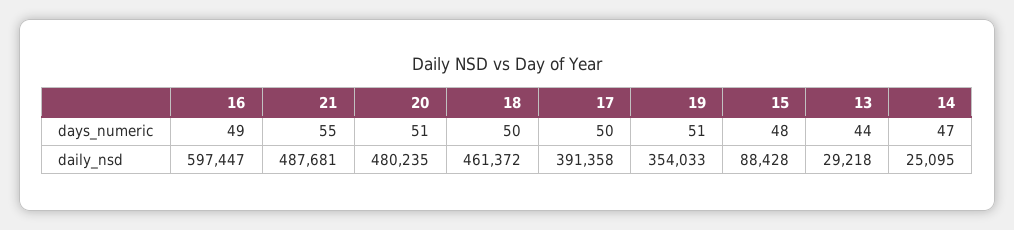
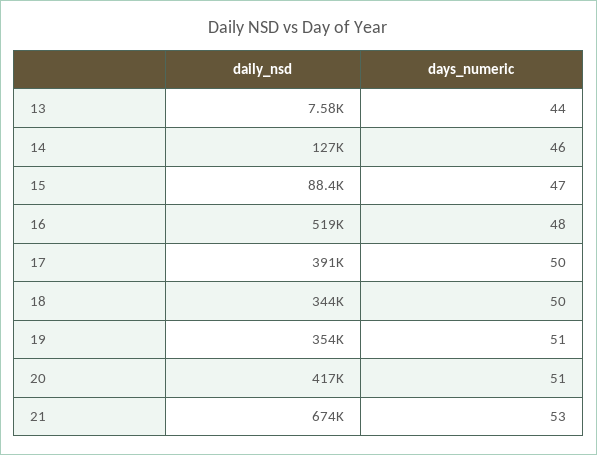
16, days_numeric: 49 -> 48
21, days_numeric: 55 -> 53
15, days_numeric: 48 -> 47
14, days_numeric: 47 -> 46
16, daily_nsd: 597447 -> 519000
21, daily_nsd: 487681 -> 674000
20, daily_nsd: 480235 -> 417000
18, daily_nsd: 461372 -> 344000
13, daily_nsd: 29218 -> 7580
14, daily_nsd: 25095 -> 127000

